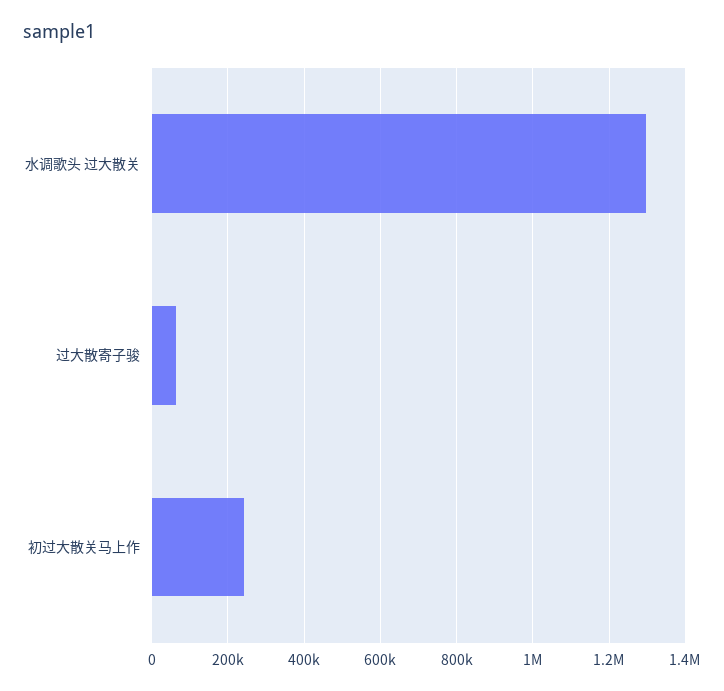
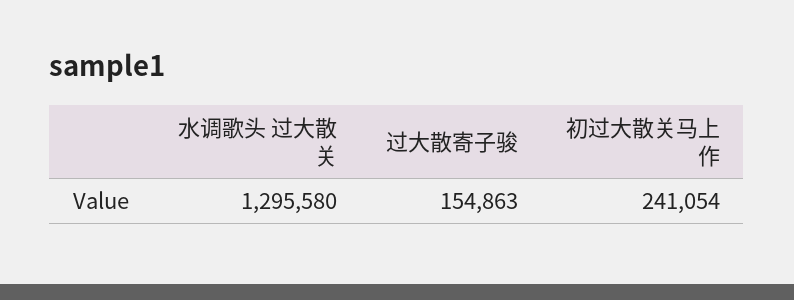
过大散寄子骏: 60000 -> 154863

